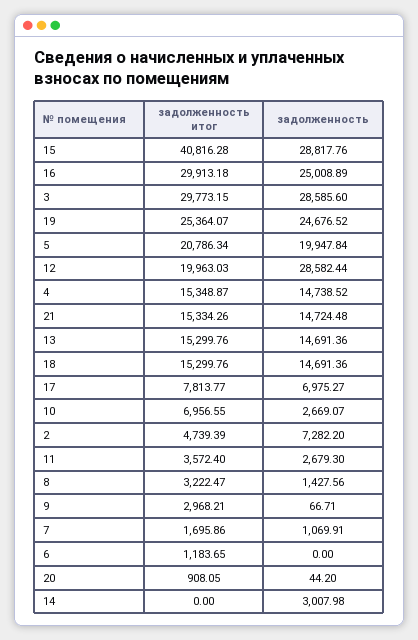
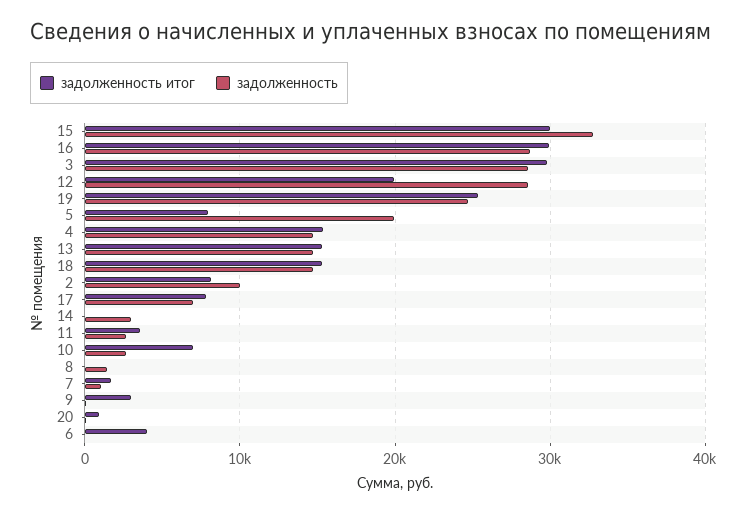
задолженность итог, 15: 40816.28 -> 30000
задолженность, 15: 28817.76 -> 33000
задолженность, 16: 25008.89 -> 29000
задолженность итог, 5: 20786.34 -> 8000
задолженность итог, 21: 15334.26 -> none
задолженность, 21: 14724.48 -> none
задолженность итог, 2: 4739.39 -> 8000
задолженность, 2: 7282.2 -> 10000
задолженность итог, 8: 3222.47 -> 0
задолженность итог, 6: 1183.65 -> 4000

